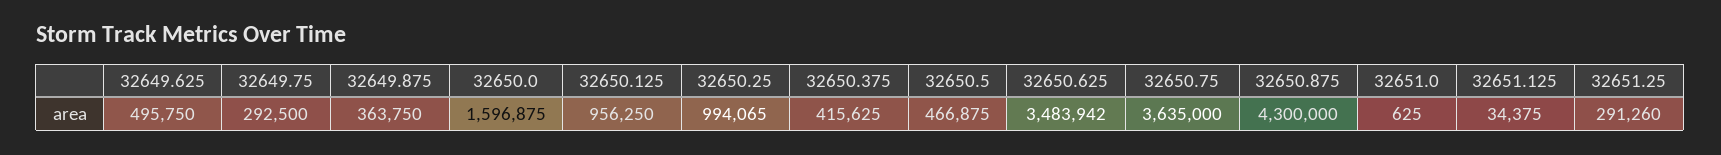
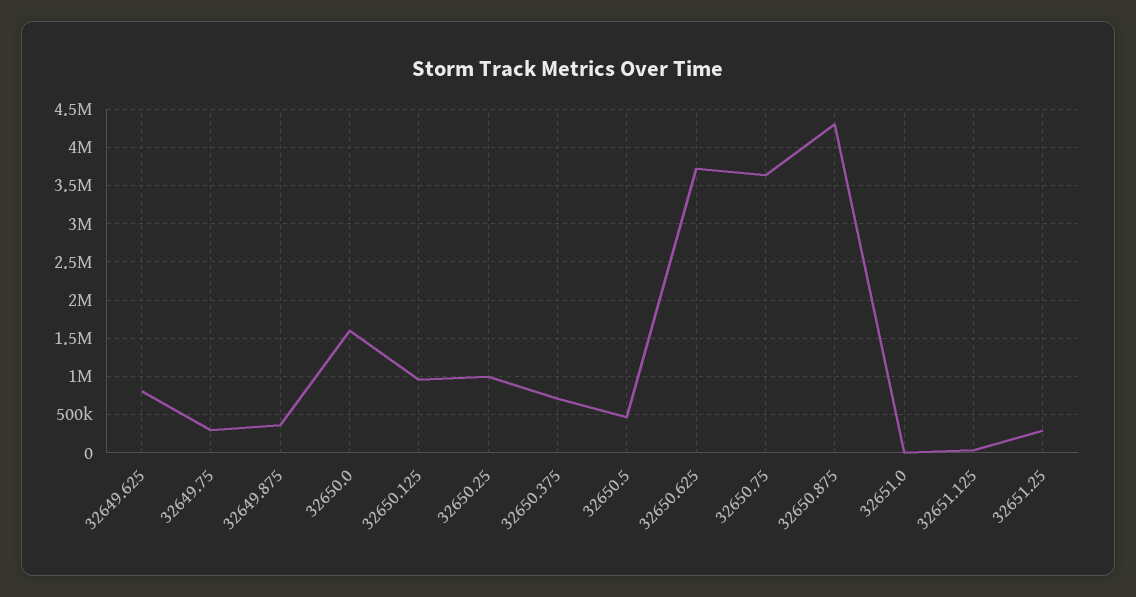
32649.625: 495750 -> 800000
32650.375: 415625 -> 700000
32650.625: 3483942 -> 3700000

